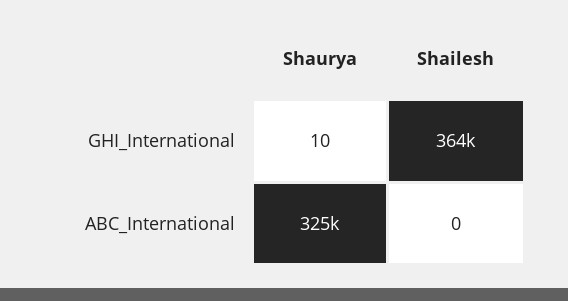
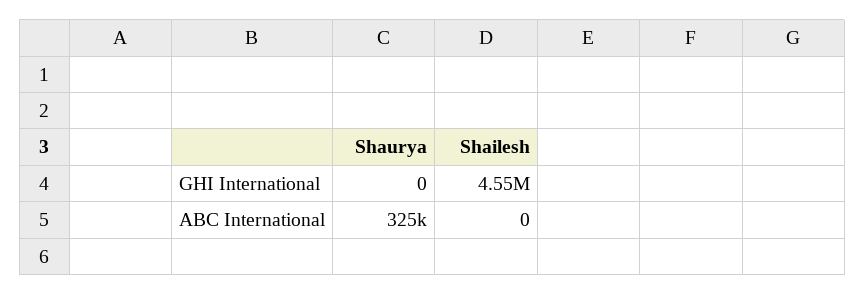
Shaurya, GHI_International: 10 -> 0
Shailesh, GHI_International: 364000 -> 4550000

